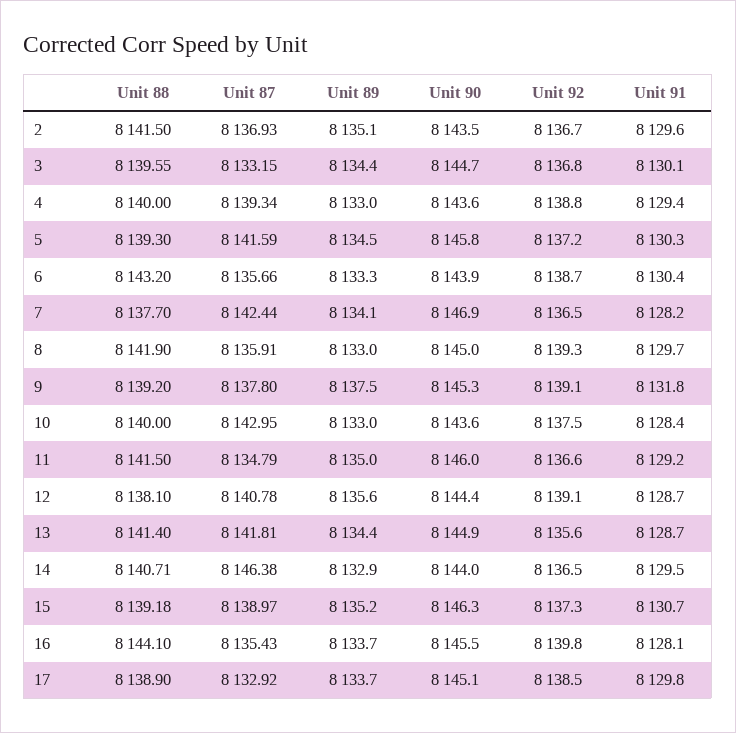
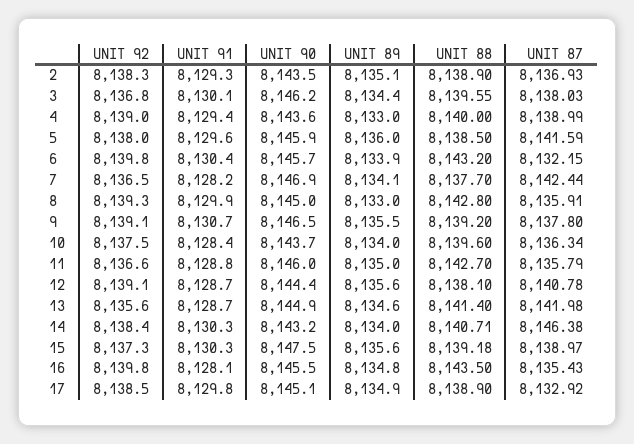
Unit 88, 2: 8141.5 -> 8138.9
Unit 92, 2: 8136.7 -> 8138.3
Unit 91, 2: 8129.6 -> 8129.3
Unit 87, 3: 8133.15 -> 8138.03
Unit 90, 3: 8144.7 -> 8146.2
Unit 87, 4: 8139.34 -> 8138.99
Unit 92, 4: 8138.8 -> 8139
Unit 88, 5: 8139.3 -> 8138.5
Unit 89, 5: 8134.5 -> 8136
Unit 90, 5: 8145.8 -> 8145.9
Unit 92, 5: 8137.2 -> 8138
Unit 91, 5: 8130.3 -> 8129.6
Unit 87, 6: 8135.66 -> 8132.15
Unit 89, 6: 8133.3 -> 8133.9
Unit 90, 6: 8143.9 -> 8145.7
Unit 92, 6: 8138.7 -> 8139.8
Unit 88, 8: 8141.9 -> 8142.8
Unit 91, 8: 8129.7 -> 8129.9
Unit 89, 9: 8137.5 -> 8135.5
Unit 90, 9: 8145.3 -> 8146.5
Unit 91, 9: 8131.8 -> 8130.7
Unit 88, 10: 8140 -> 8139.6
Unit 87, 10: 8142.95 -> 8136.34
Unit 89, 10: 8133 -> 8134
Unit 90, 10: 8143.6 -> 8143.7
Unit 88, 11: 8141.5 -> 8142.7
Unit 87, 11: 8134.79 -> 8135.79
Unit 91, 11: 8129.2 -> 8128.8
Unit 87, 13: 8141.81 -> 8141.98
Unit 89, 13: 8134.4 -> 8134.6
Unit 89, 14: 8132.9 -> 8134
Unit 90, 14: 8144 -> 8143.2
Unit 92, 14: 8136.5 -> 8138.4
Unit 91, 14: 8129.5 -> 8130.3
Unit 89, 15: 8135.2 -> 8135.6
Unit 90, 15: 8146.3 -> 8147.5
Unit 91, 15: 8130.7 -> 8130.3
Unit 88, 16: 8144.1 -> 8143.5
Unit 89, 16: 8133.7 -> 8134.8
Unit 89, 17: 8133.7 -> 8134.9

